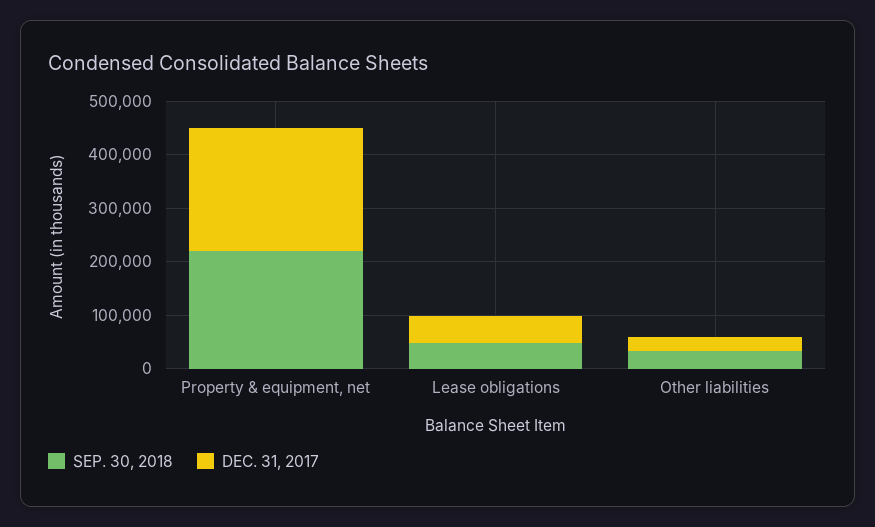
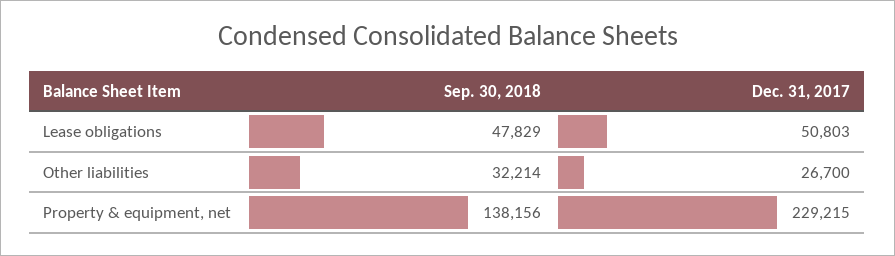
SEP. 30, 2018, Property & equipment, net: 220000 -> 138156

